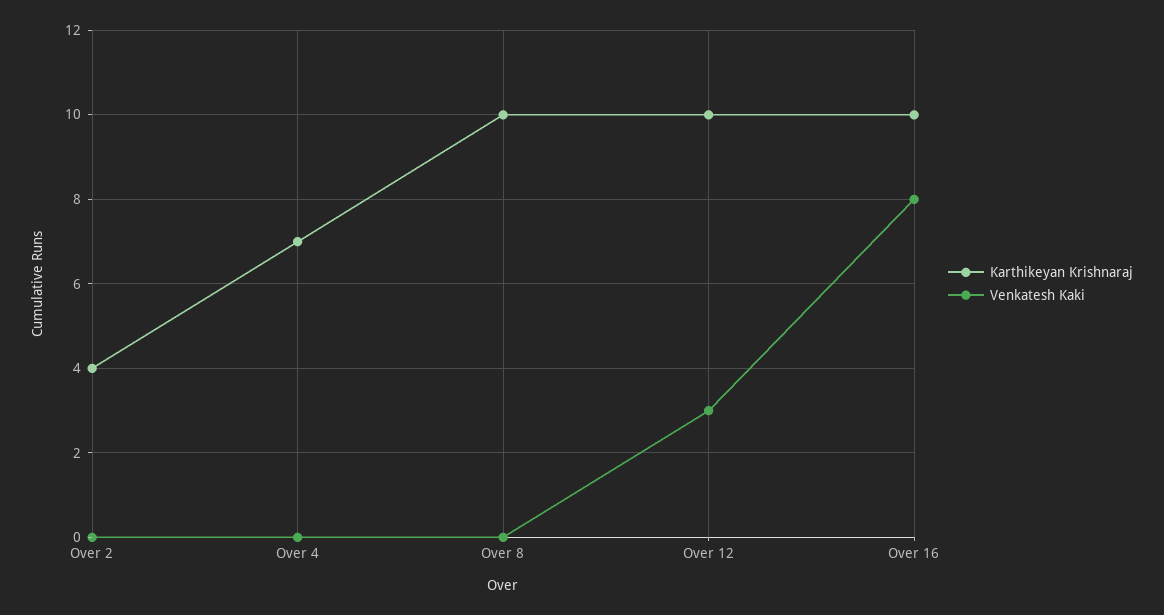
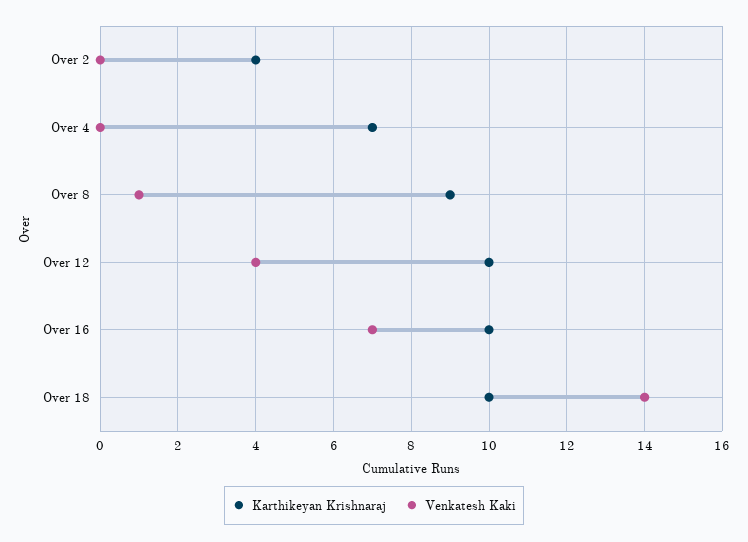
Karthikeyan Krishnaraj, Over 8: 10 -> 9
Venkatesh Kaki, Over 8: 0 -> 1
Venkatesh Kaki, Over 12: 3 -> 4
Venkatesh Kaki, Over 16: 8 -> 7
Karthikeyan Krishnaraj, Over 18: none -> 10
Venkatesh Kaki, Over 18: none -> 14

